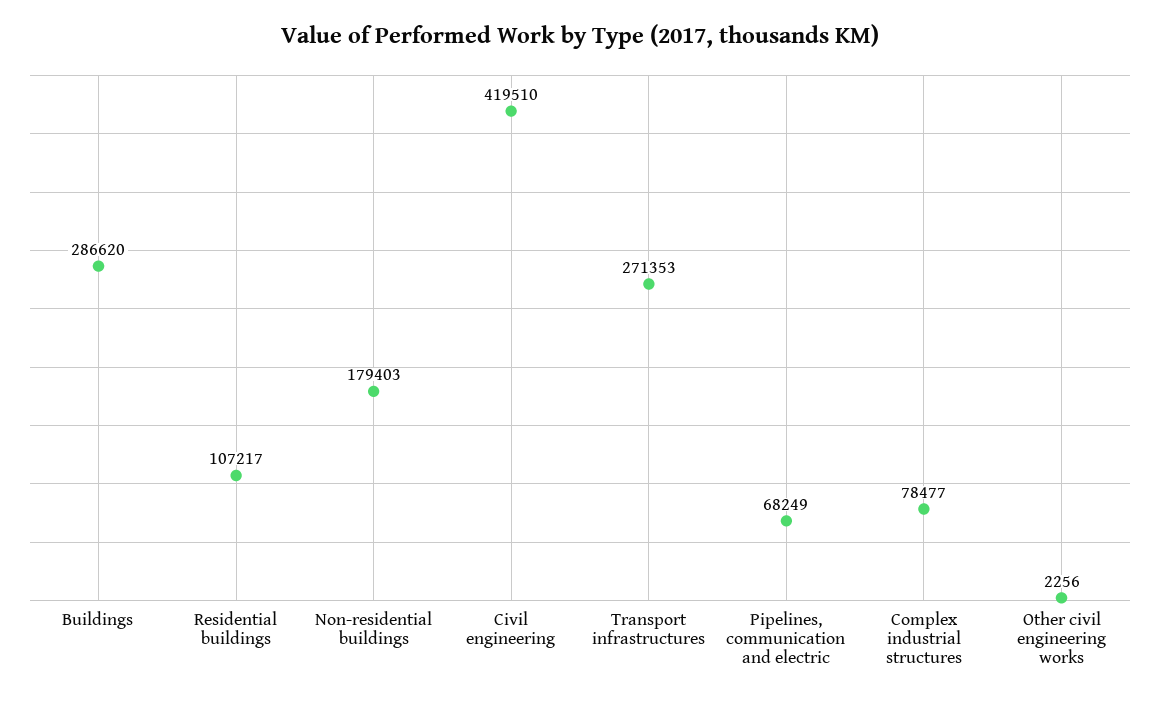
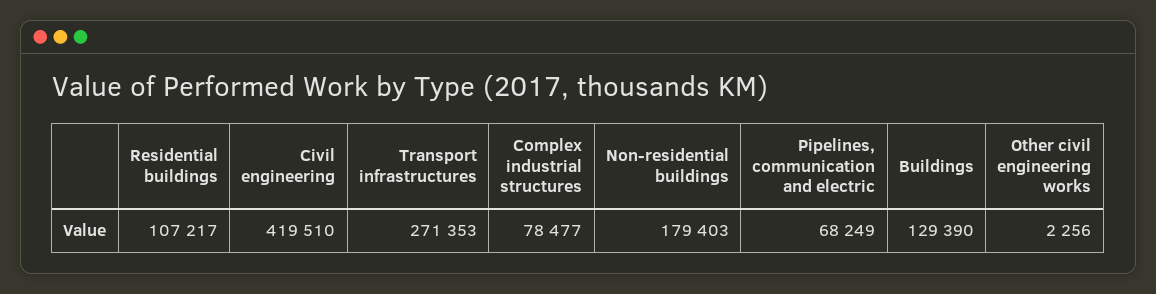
Buildings: 286620 -> 129390

